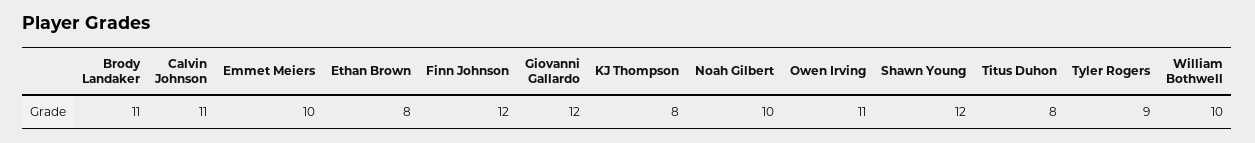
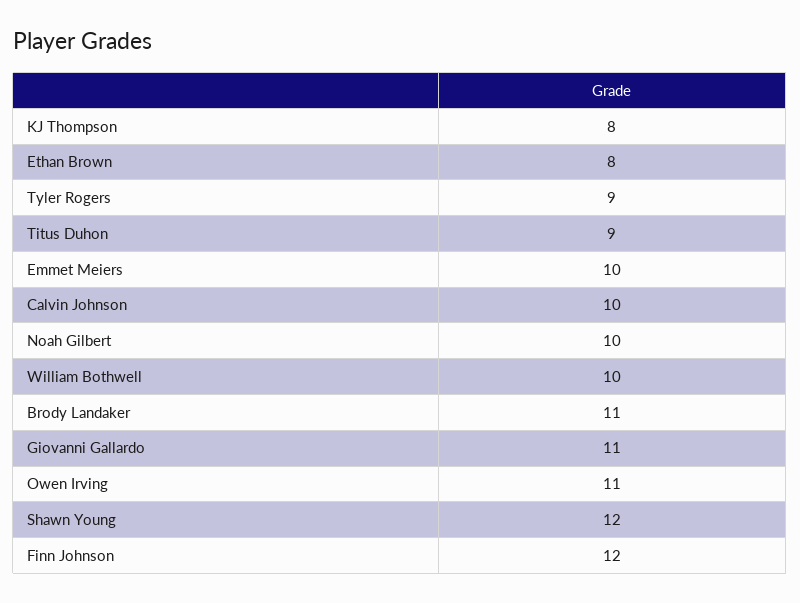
Calvin Johnson: 11 -> 10
Giovanni Gallardo: 12 -> 11
Titus Duhon: 8 -> 9

